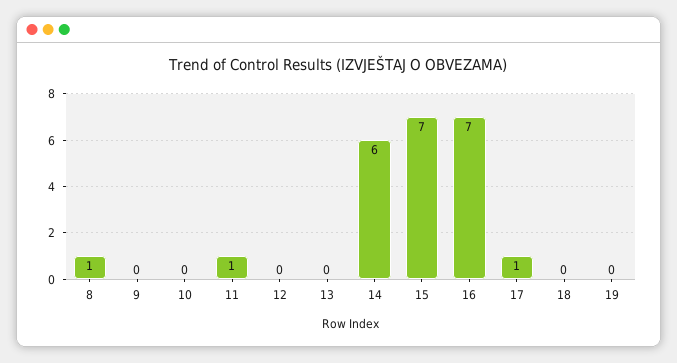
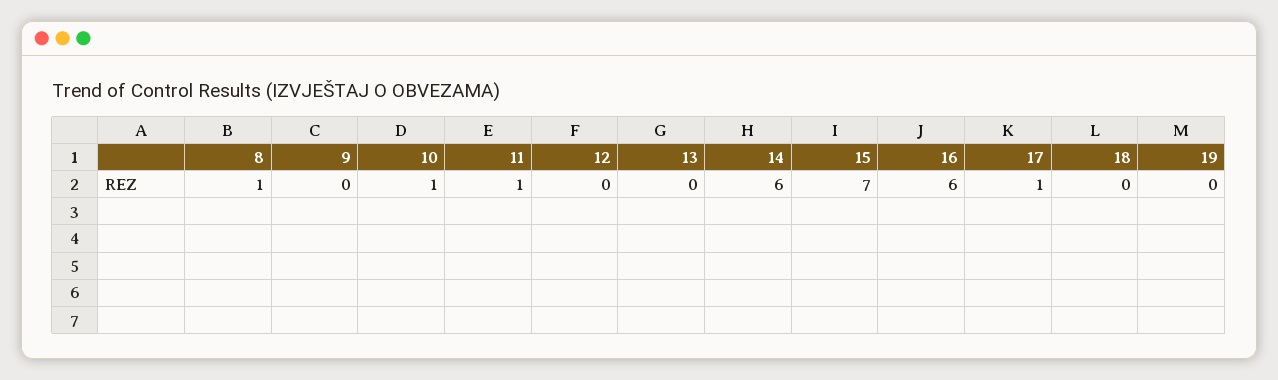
10: 0 -> 1
16: 7 -> 6

